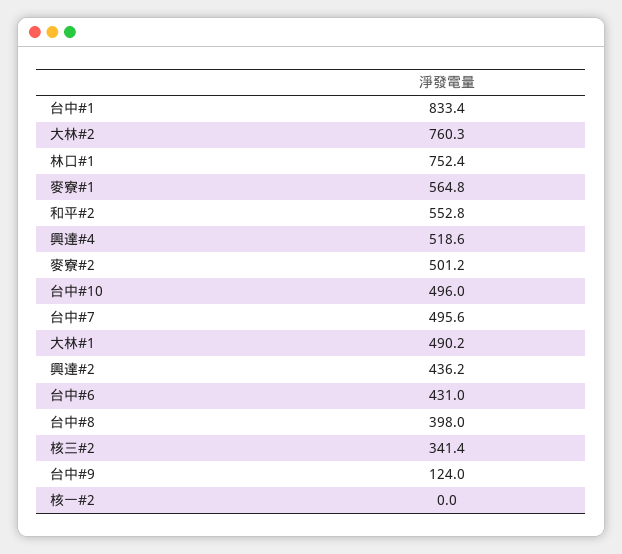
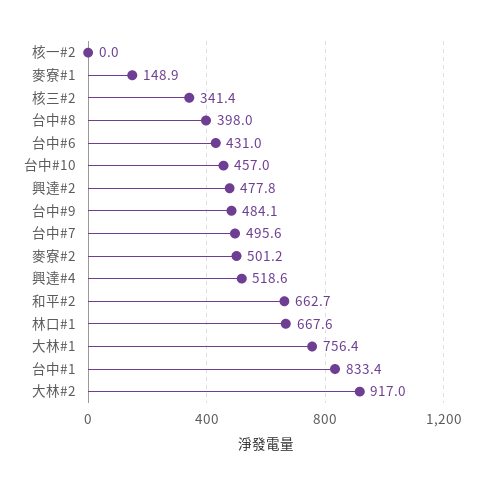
大林#2: 760.3 -> 917
林口#1: 752.4 -> 667.6
麥寮#1: 564.8 -> 148.9
和平#2: 552.8 -> 662.7
台中#10: 496 -> 457
大林#1: 490.2 -> 756.4
興達#2: 436.2 -> 477.8
台中#9: 124 -> 484.1

